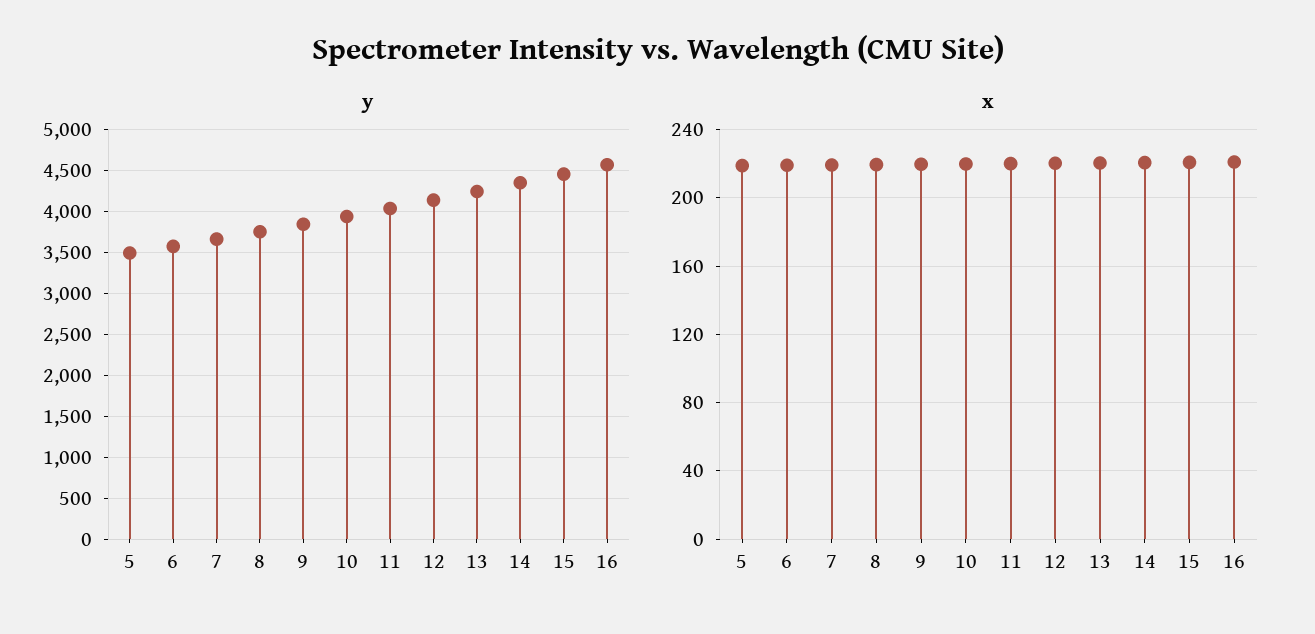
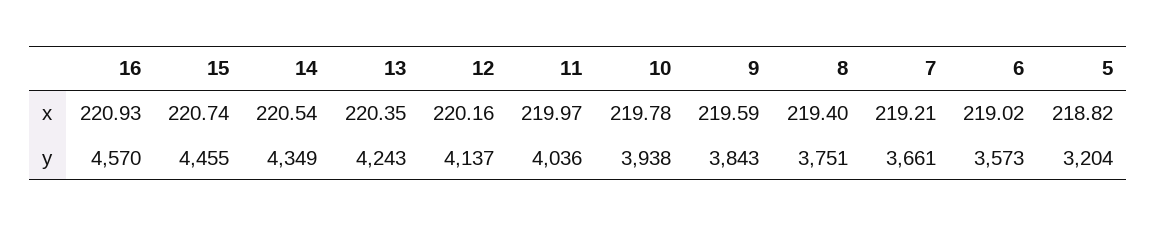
y, 5: 3500 -> 3204

